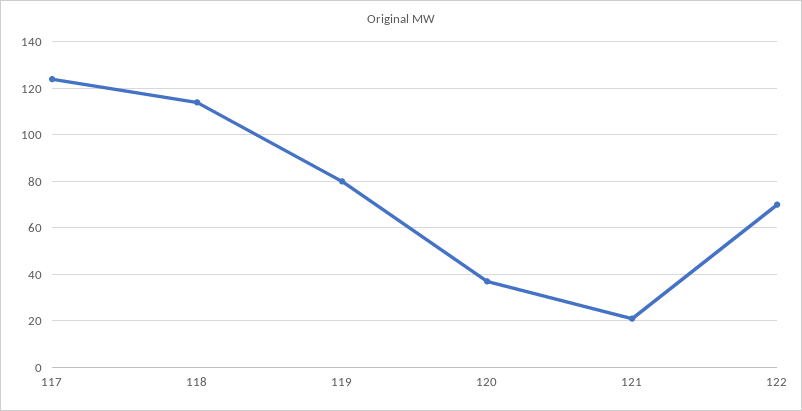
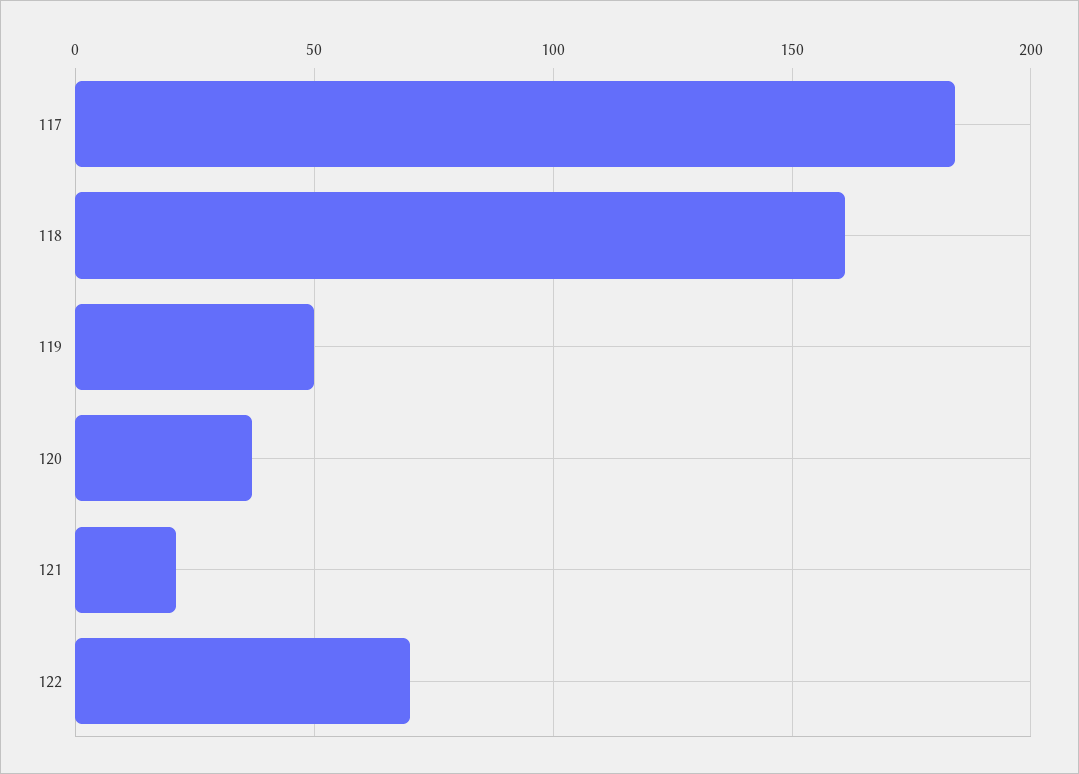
117: 125 -> 185
118: 115 -> 160
119: 80 -> 50

